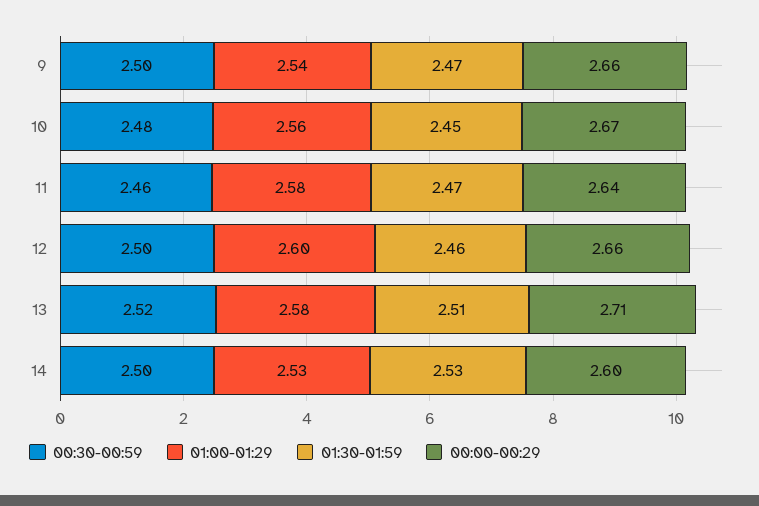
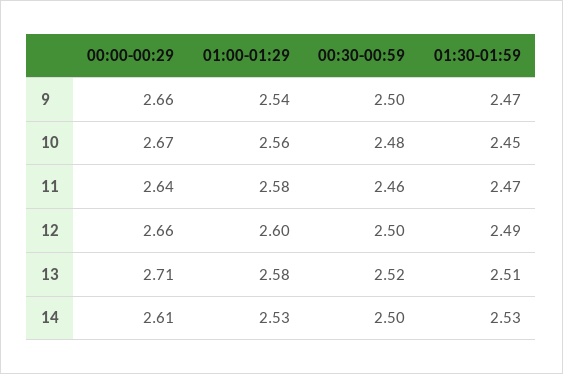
01:30-01:59, 12: 2.46 -> 2.49
00:00-00:29, 14: 2.6 -> 2.61

